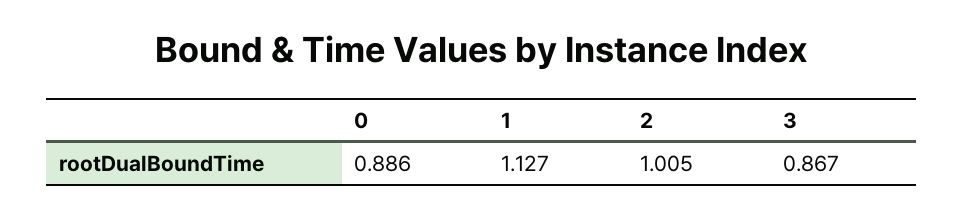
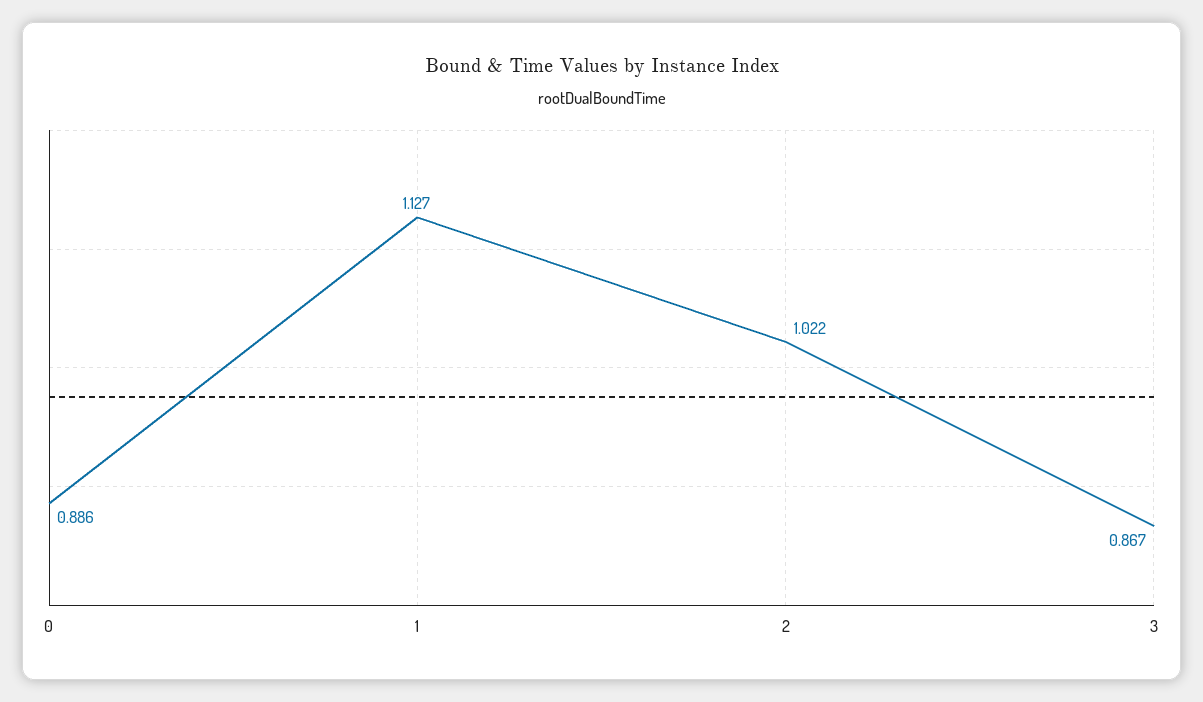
2: 1.005 -> 1.022

